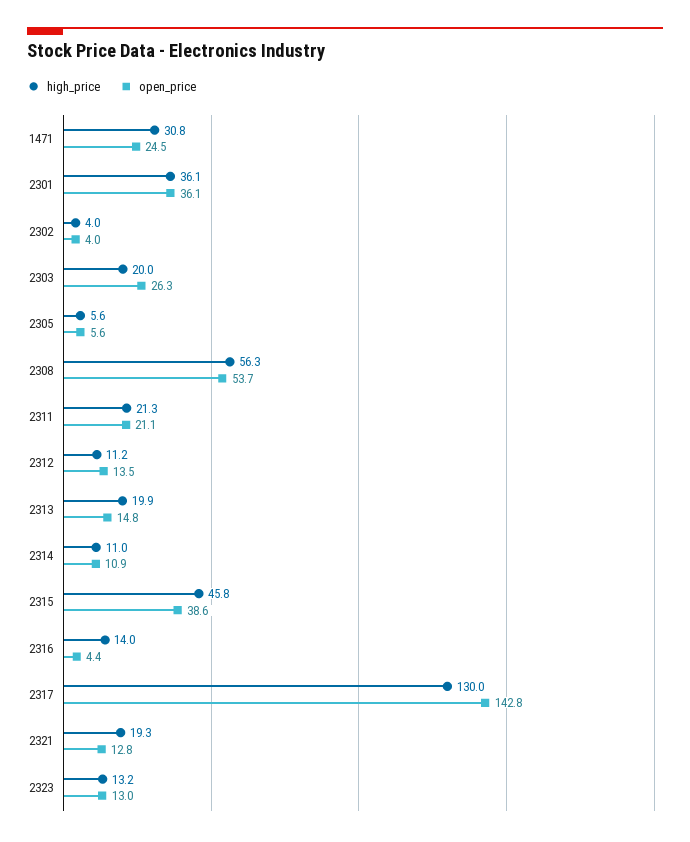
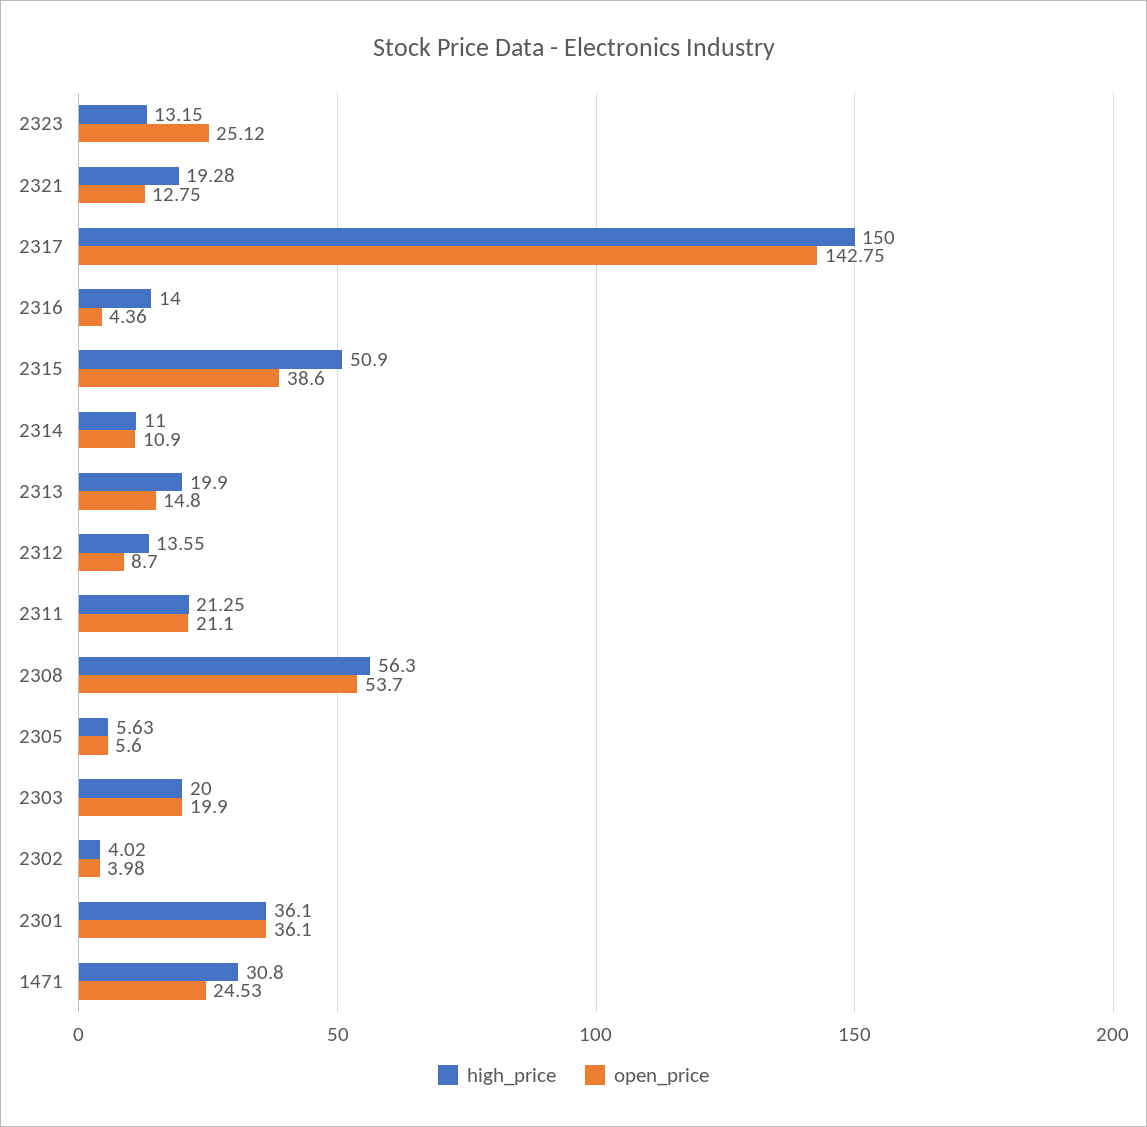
open_price, 2303: 26.3 -> 19.9
high_price, 2312: 11.2 -> 13.55
open_price, 2312: 13.5 -> 8.7
high_price, 2315: 45.8 -> 50.9
high_price, 2317: 130 -> 150
open_price, 2323: 13 -> 25.12

